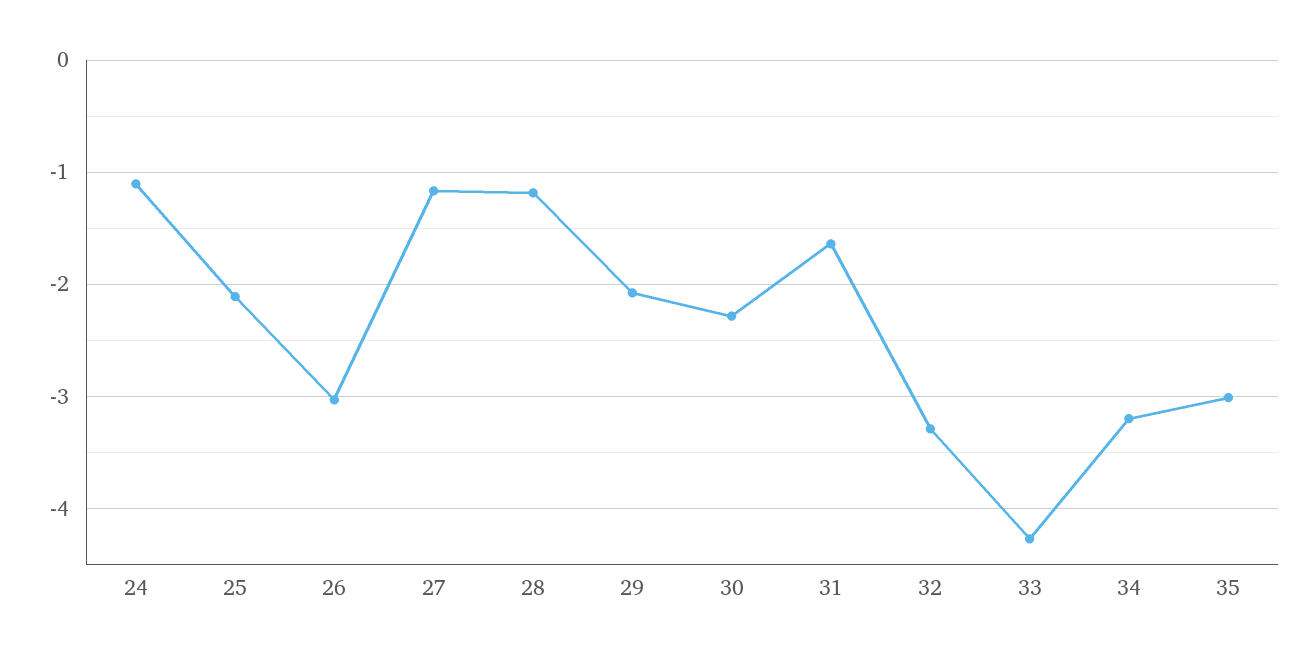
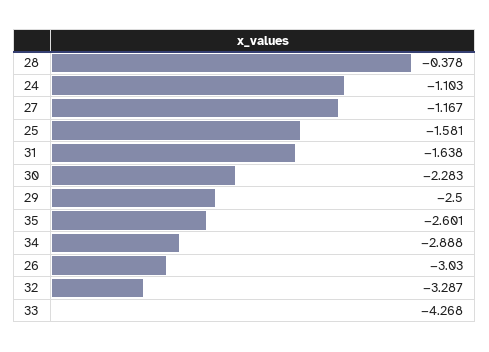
25: -2.1 -> -1.581
28: -1.2 -> -0.378
29: -2.1 -> -2.5
34: -3.2 -> -2.888
35: -3 -> -2.601

